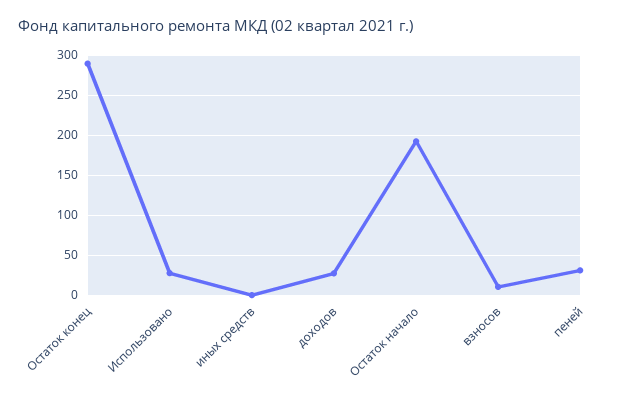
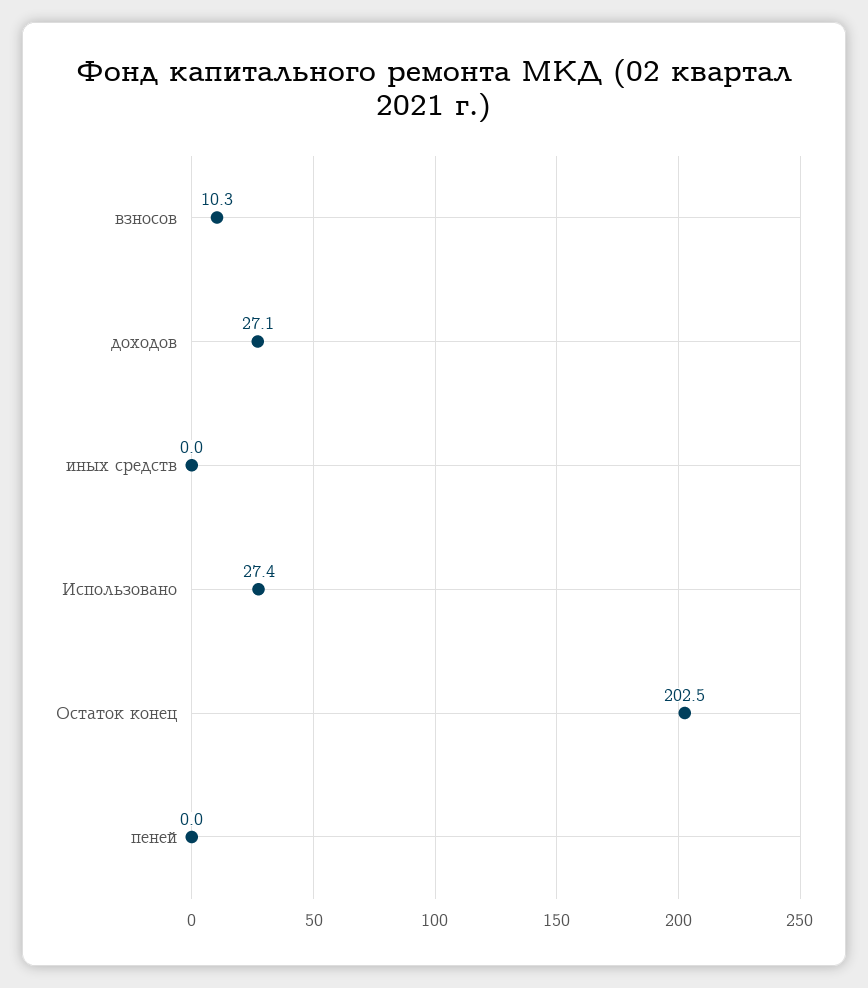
Остаток конец: 290 -> 202.5
Остаток начало: 190 -> none
пеней: 30 -> 0

